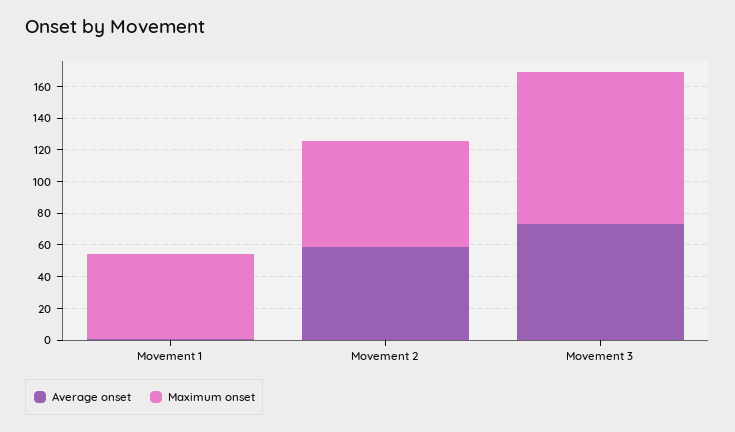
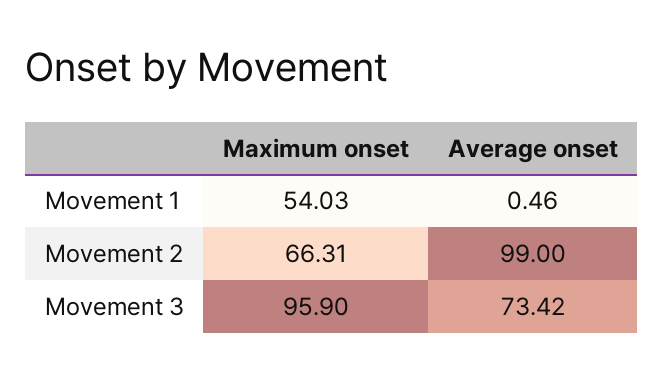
Average onset, Movement 2: 60 -> 99

